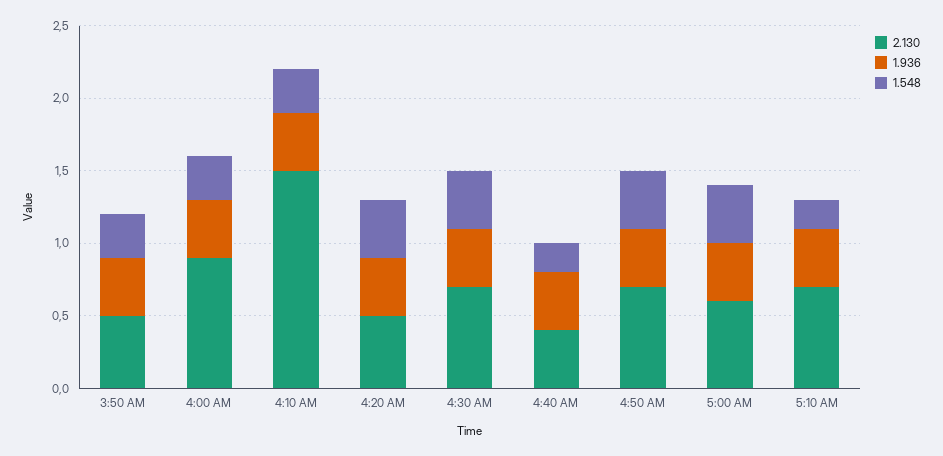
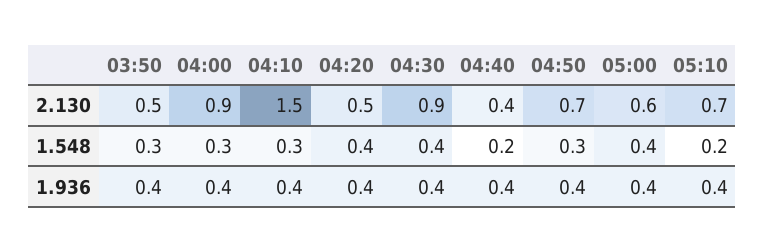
2.130, 4:30 AM: 0.7 -> 0.9
1.548, 4:50 AM: 0.4 -> 0.3

